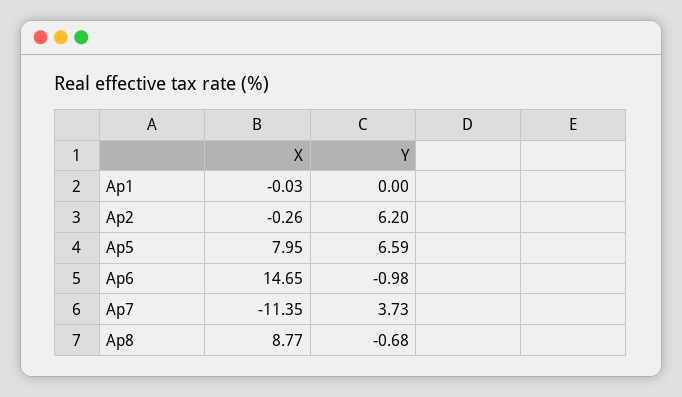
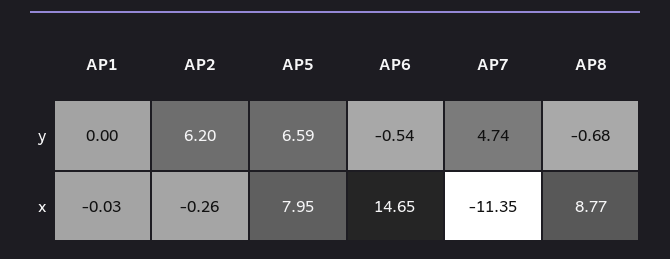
Y, Ap6: -0.98 -> -0.54
Y, Ap7: 3.73 -> 4.74

